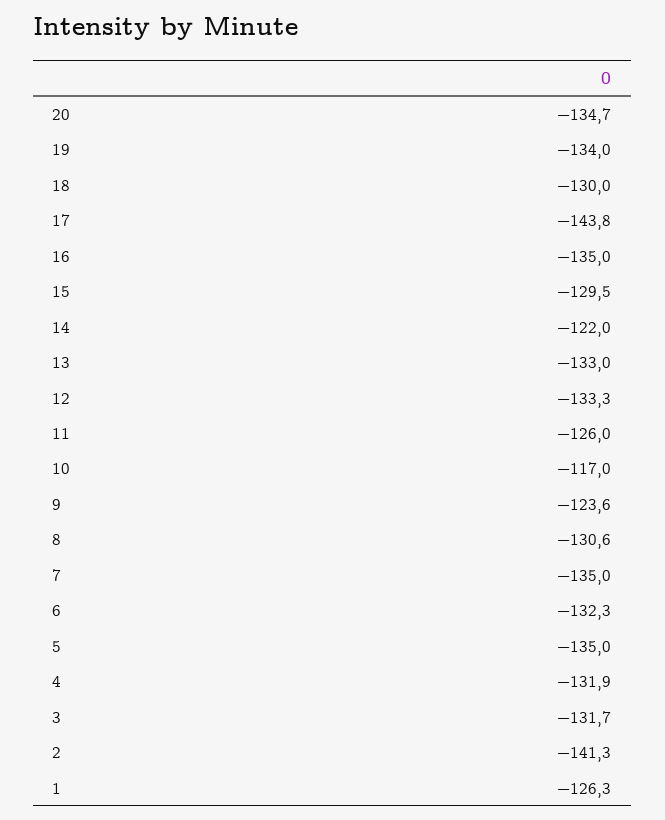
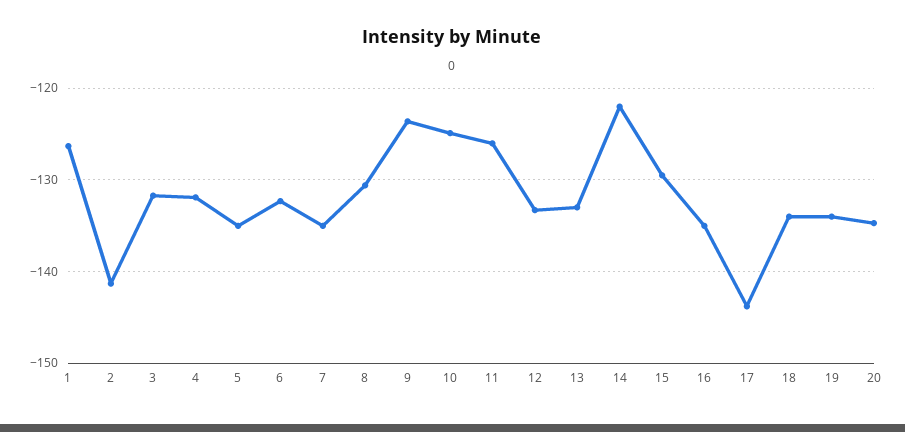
18: -130 -> -134
10: -117 -> -125

